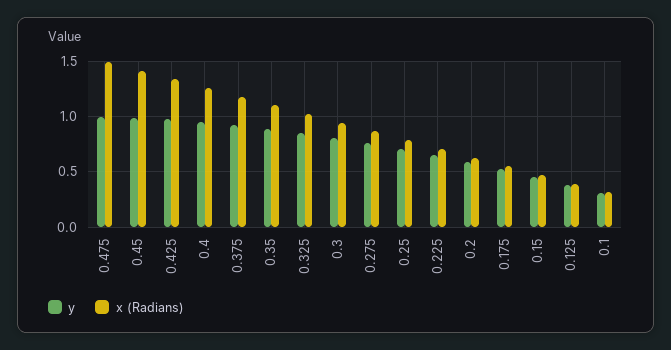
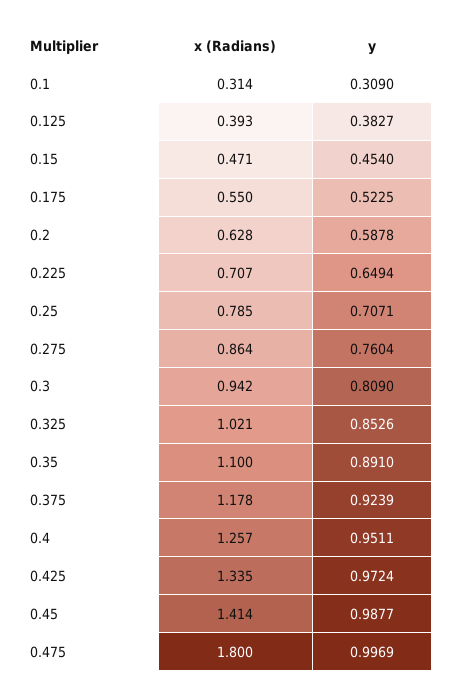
x (Radians), 0.475: 1.5 -> 1.8

